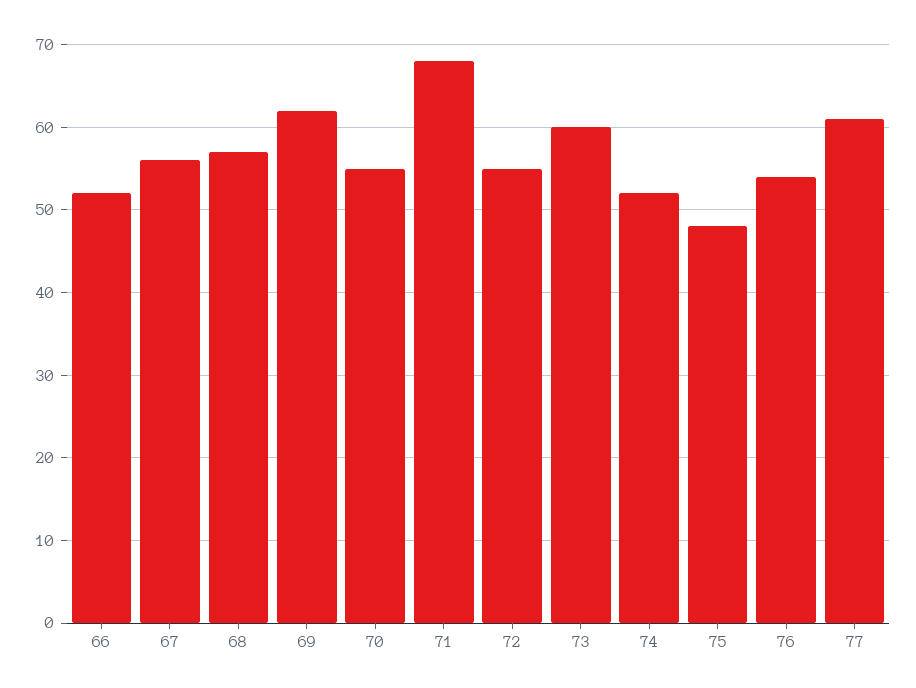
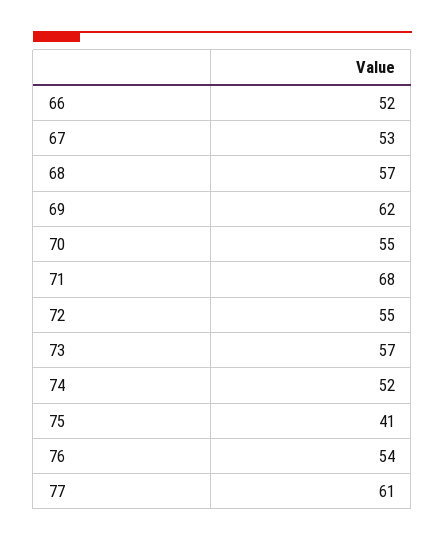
67: 56 -> 53
73: 60 -> 57
75: 48 -> 41

